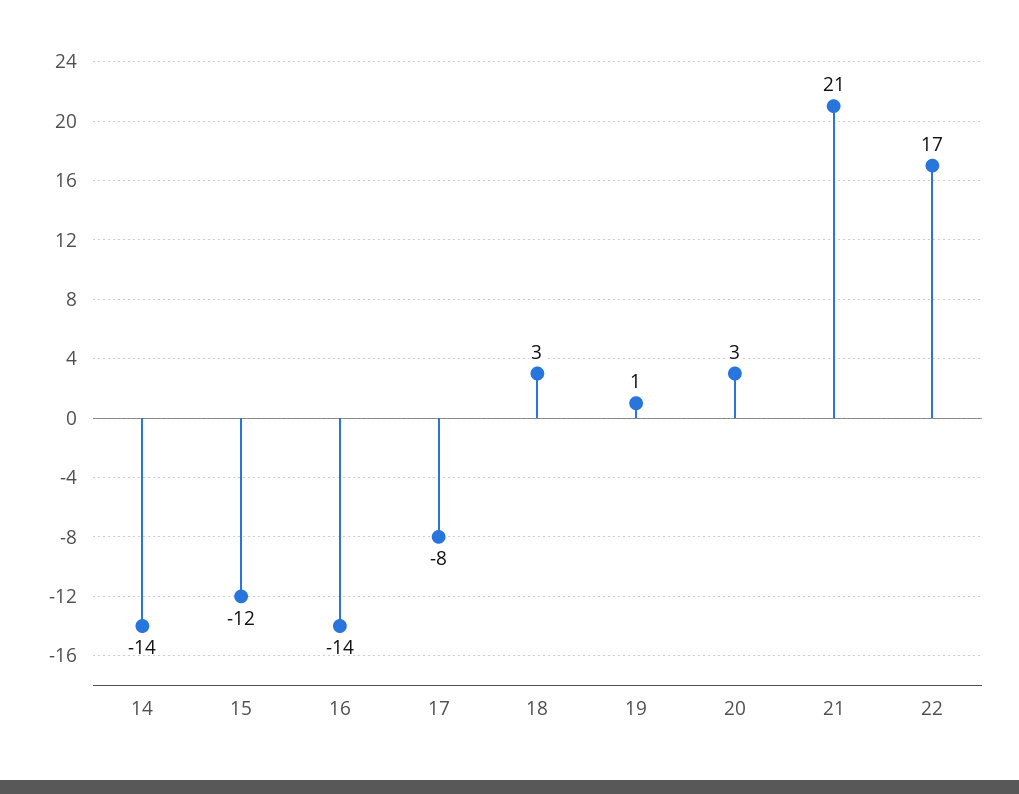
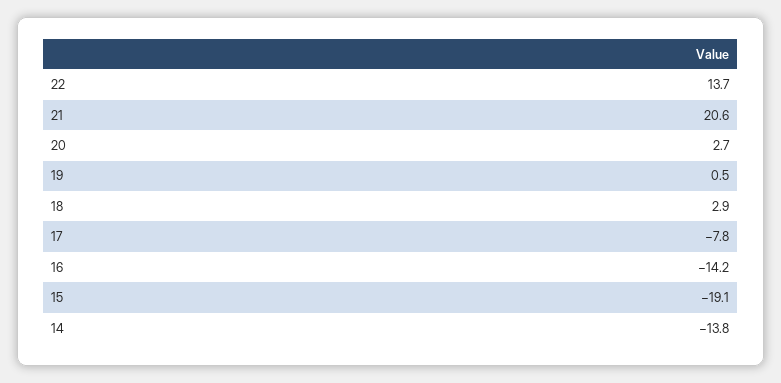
15: -12 -> -19.1
22: 17 -> 13.7

